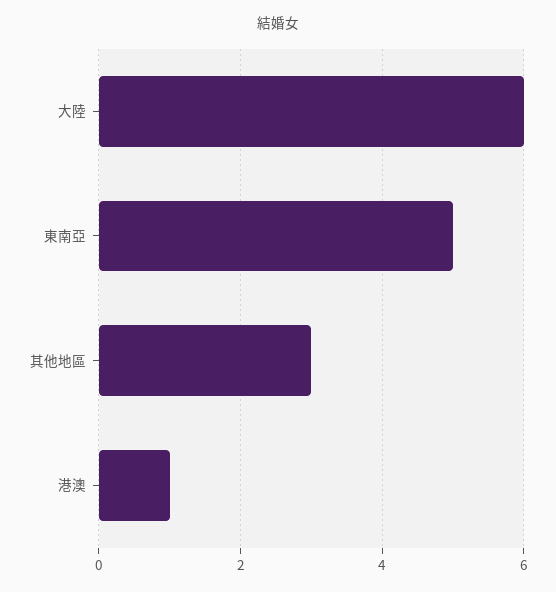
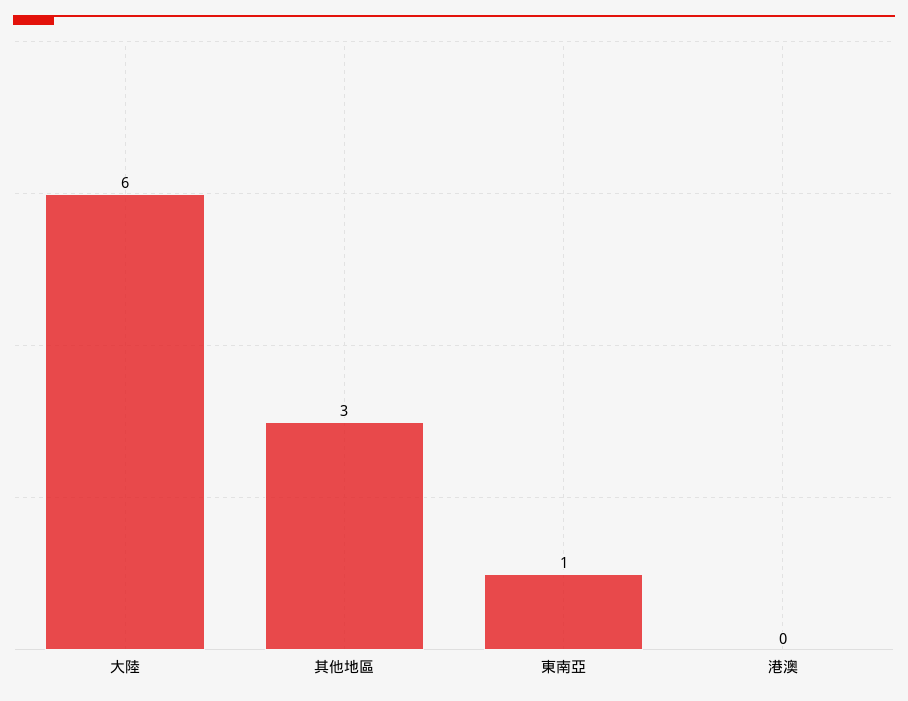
東南亞: 5 -> 1
港澳: 1 -> 0

